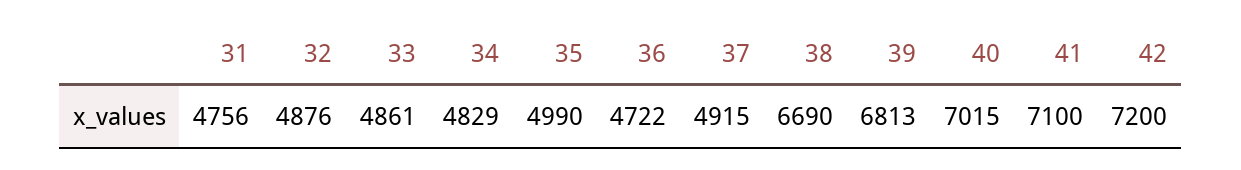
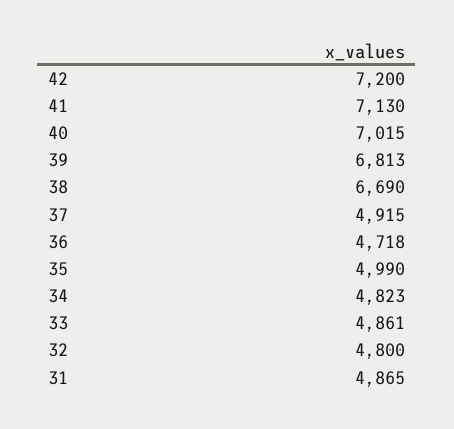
31: 4756 -> 4865
32: 4876 -> 4800
34: 4829 -> 4823
36: 4722 -> 4718
41: 7100 -> 7130

